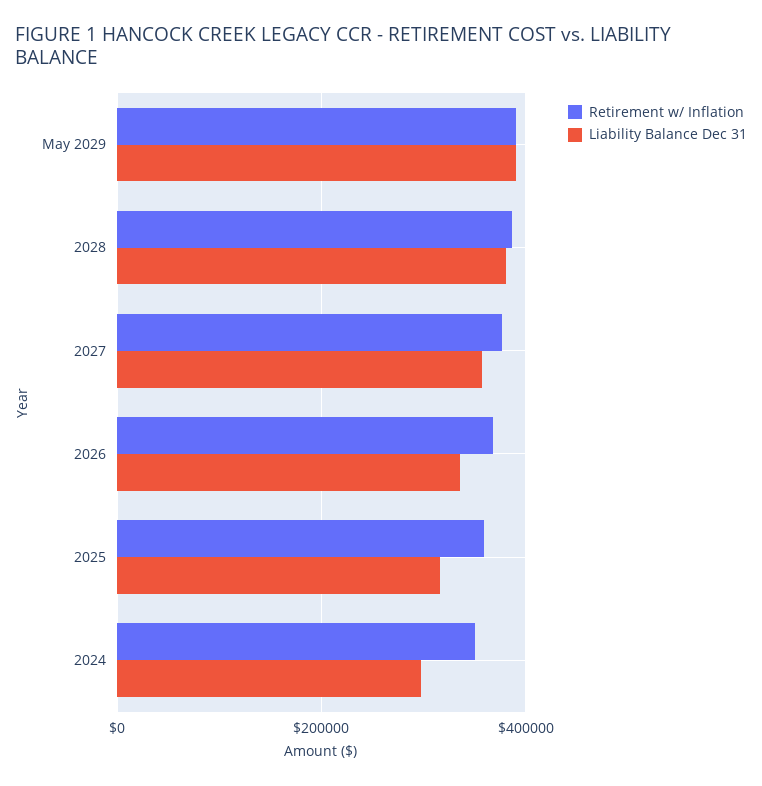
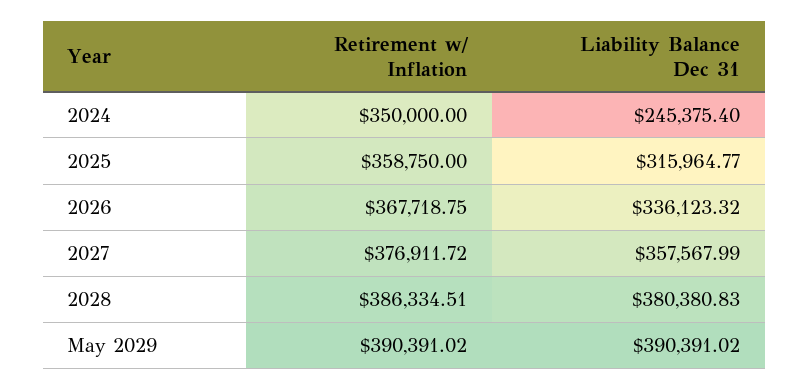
Liability Balance Dec 31, 2024: 300000 -> 245375.4

